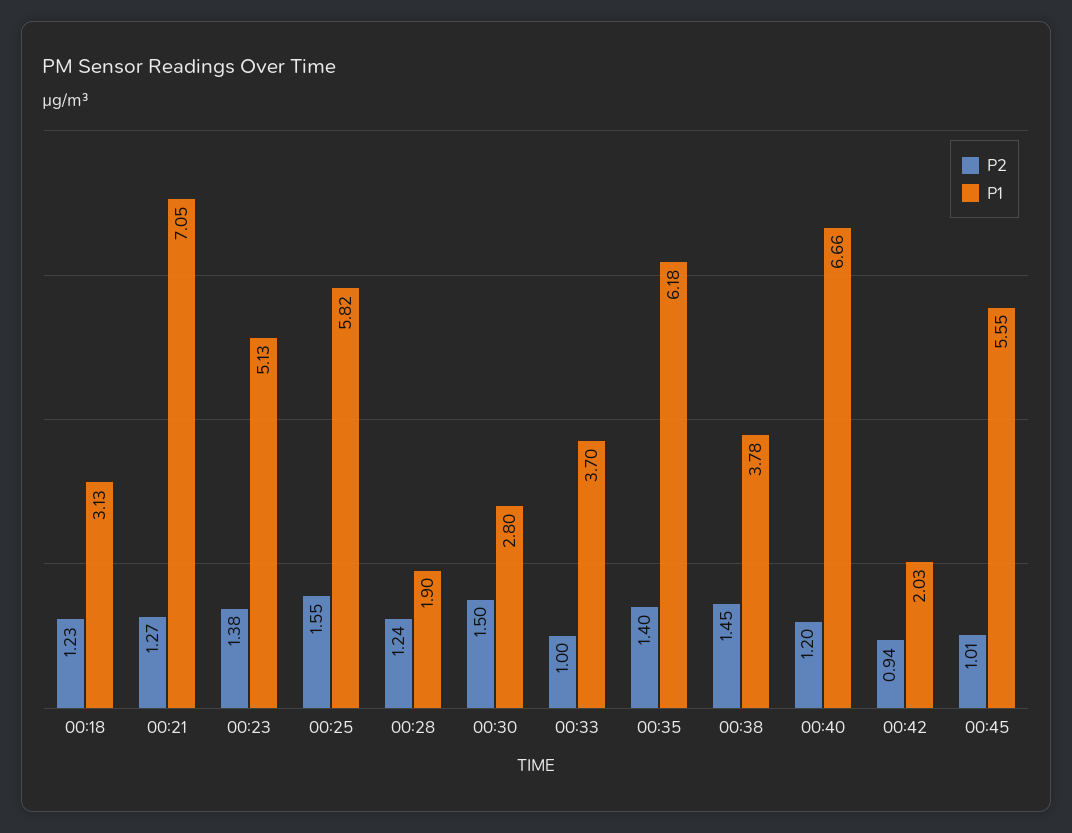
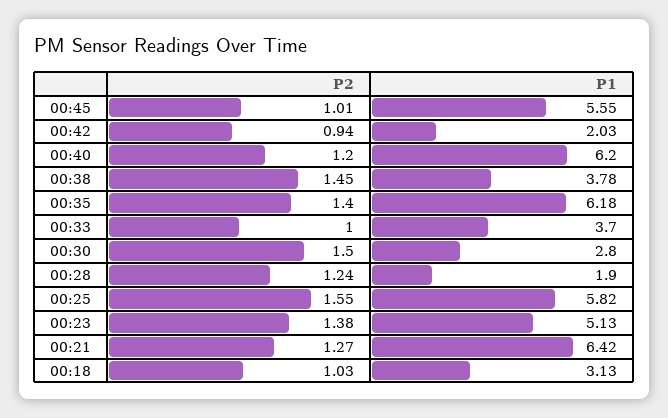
P2, 00:18: 1.23 -> 1.03
P1, 00:21: 7.05 -> 6.42
P1, 00:40: 6.66 -> 6.2

